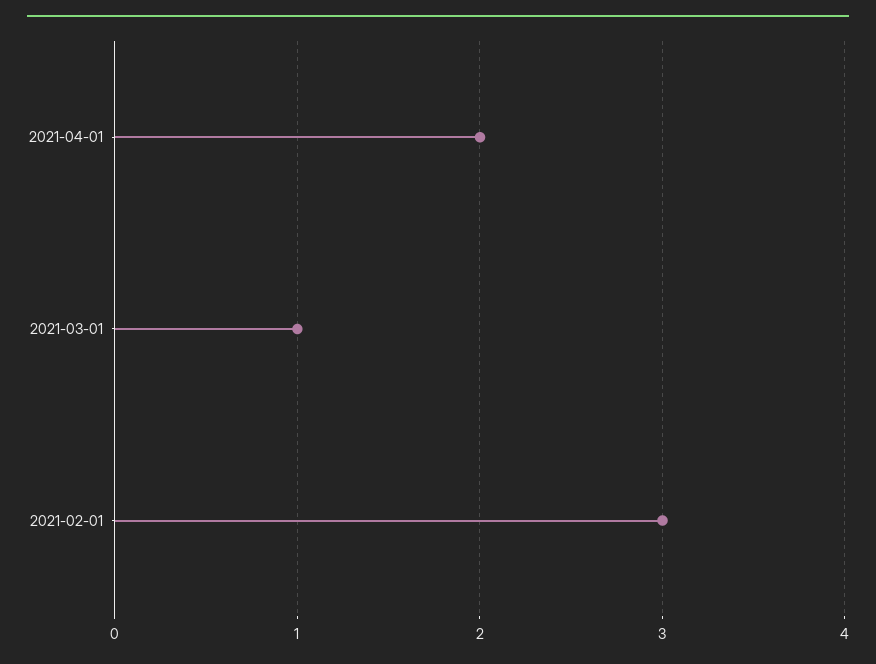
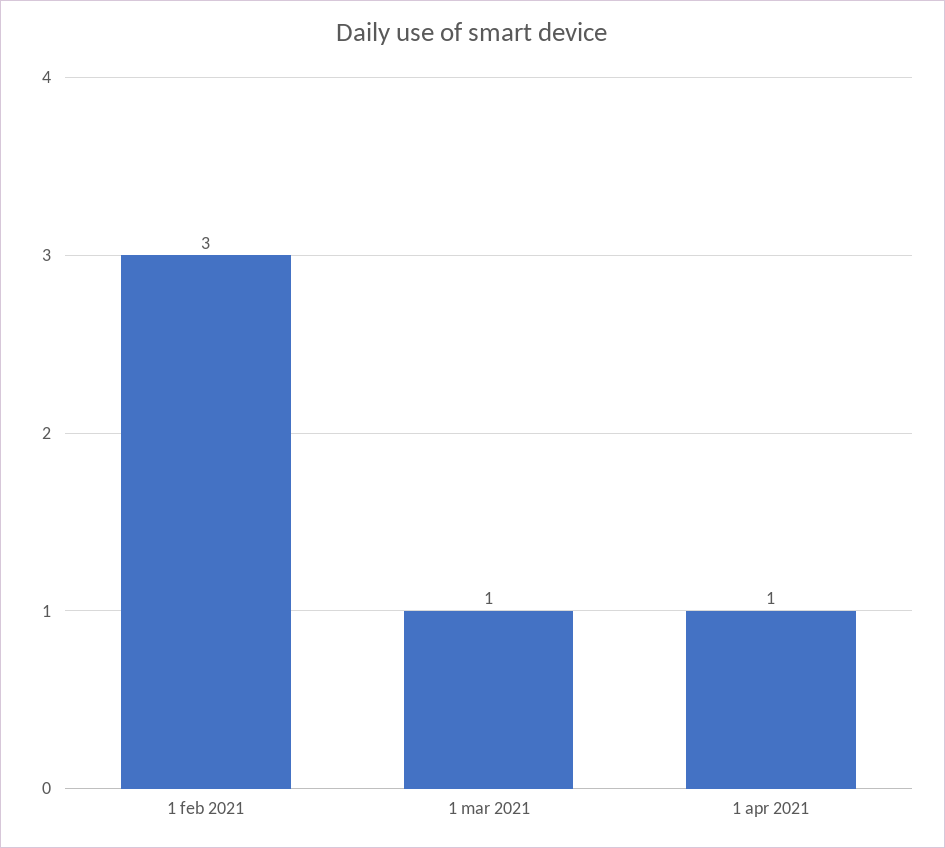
2021-04-01: 2 -> 1

